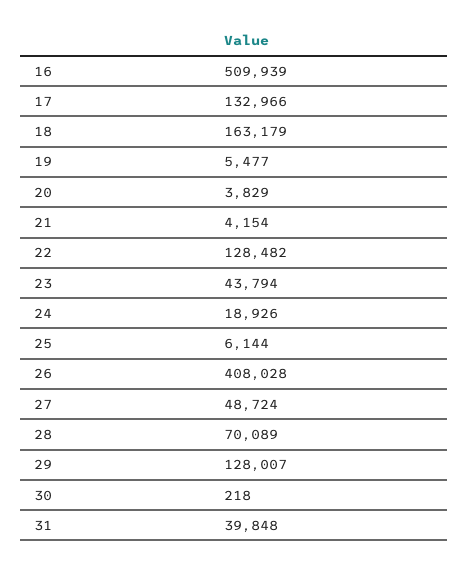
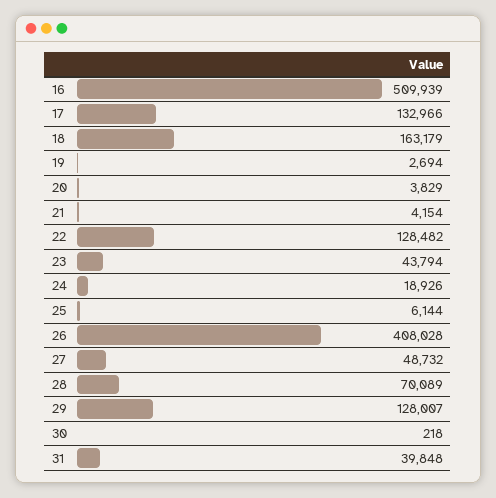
19: 5477 -> 2694
27: 48724 -> 48732

